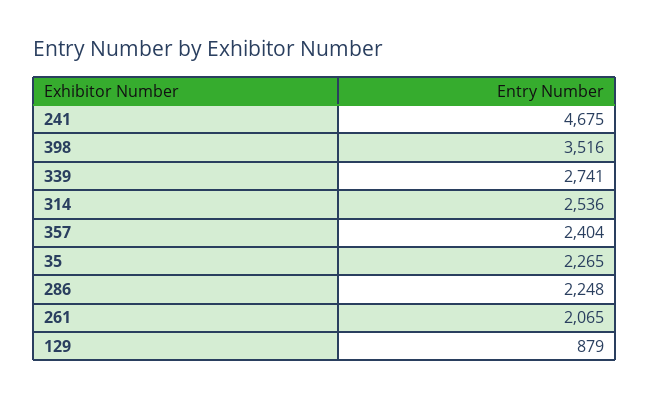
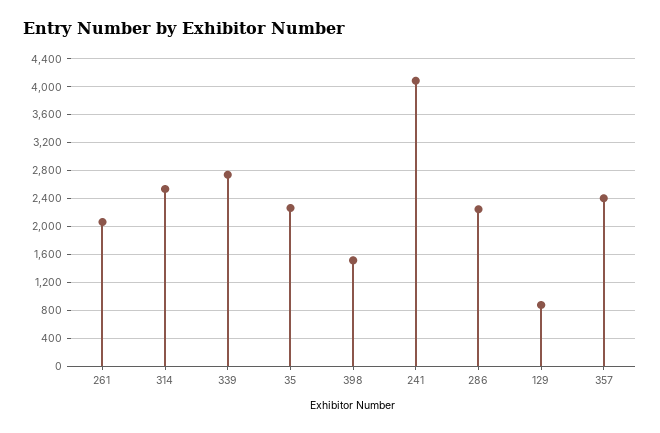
241: 4675 -> 4100
398: 3516 -> 1500

